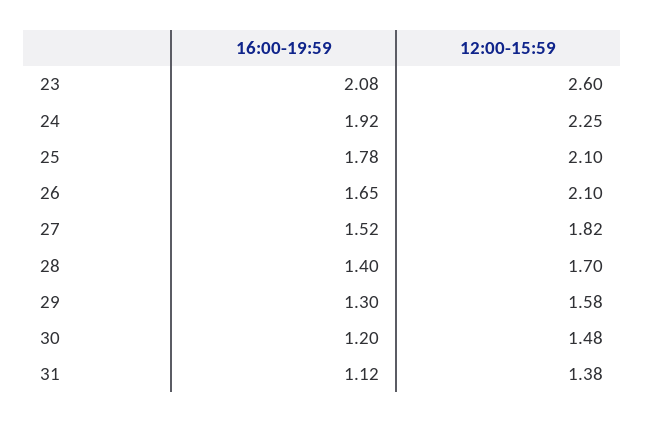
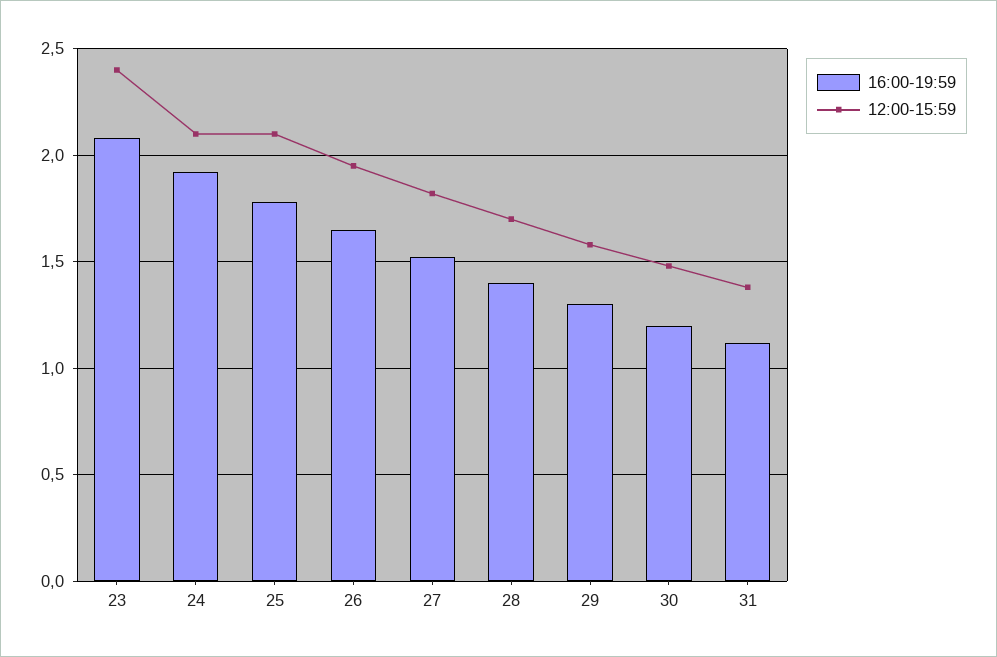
12:00-15:59, 23: 2.6 -> 2.4
12:00-15:59, 24: 2.25 -> 2.1
12:00-15:59, 26: 2.1 -> 1.95

